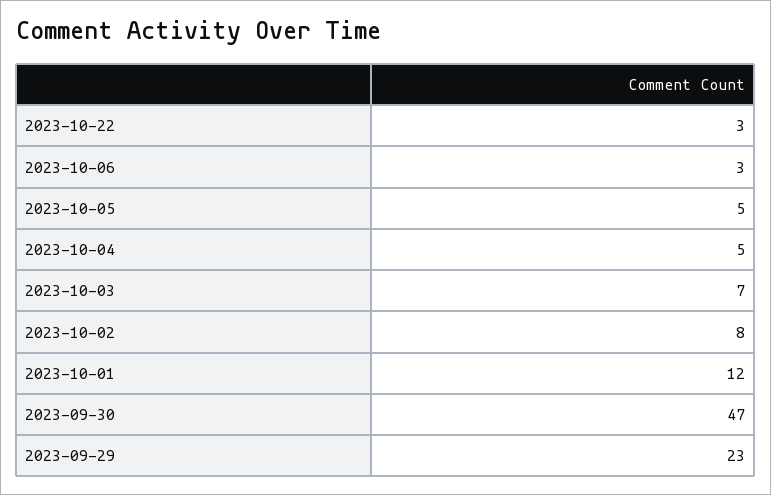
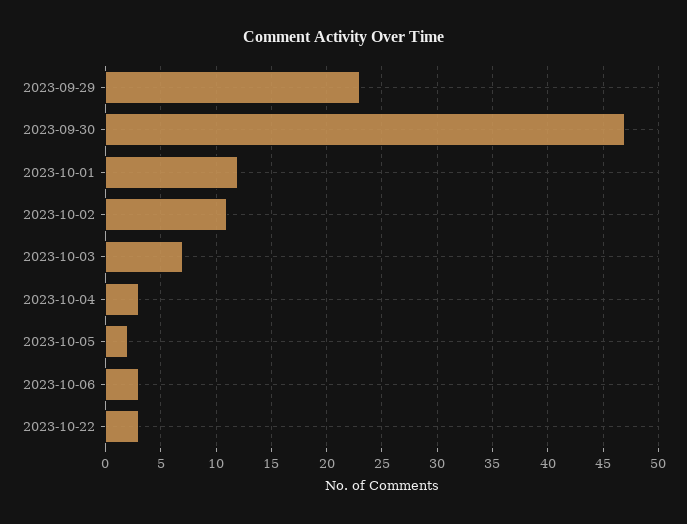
2023-10-05: 5 -> 2
2023-10-04: 5 -> 3
2023-10-02: 8 -> 11

